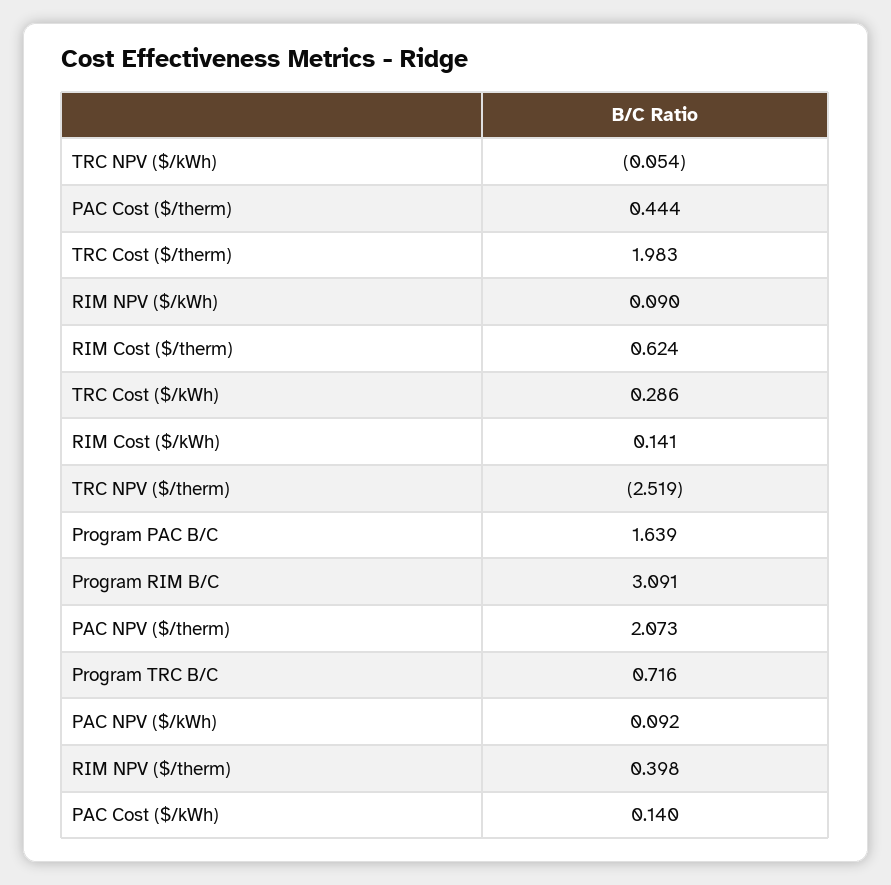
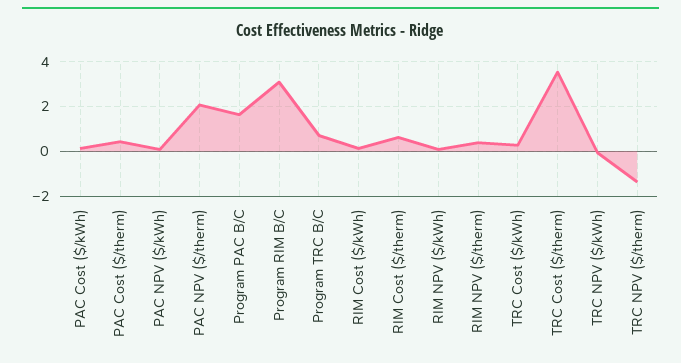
TRC Cost ($/therm): 1.983 -> 3.5
TRC NPV ($/therm): -2.519 -> -1.5

